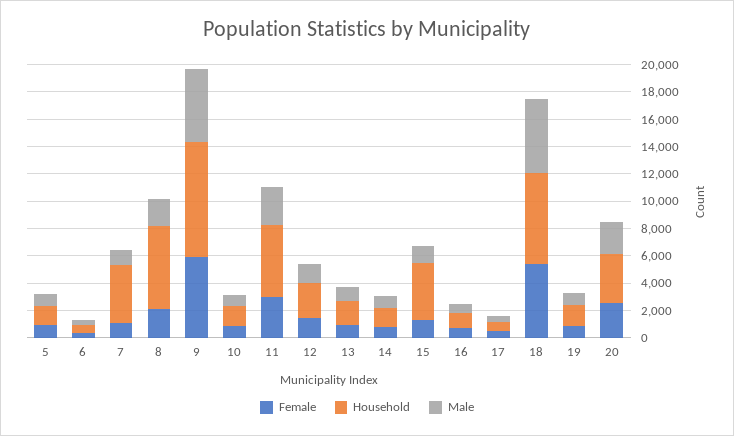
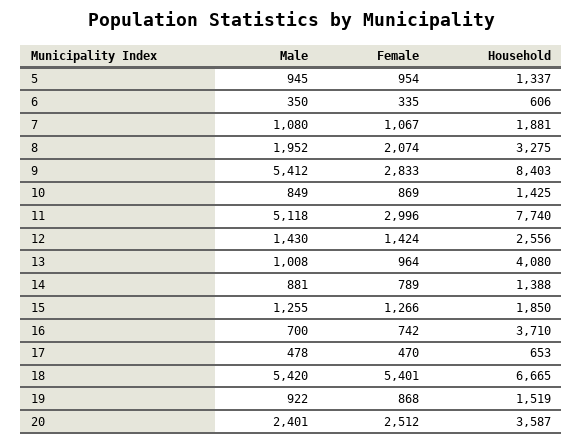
Household, 7: 4000 -> 1881
Household, 8: 6000 -> 3275
Female, 9: 6000 -> 2833
Household, 11: 5000 -> 7740
Male, 11: 3000 -> 5118
Household, 13: 2000 -> 4080
Household, 15: 4000 -> 1850
Household, 16: 1000 -> 3710

